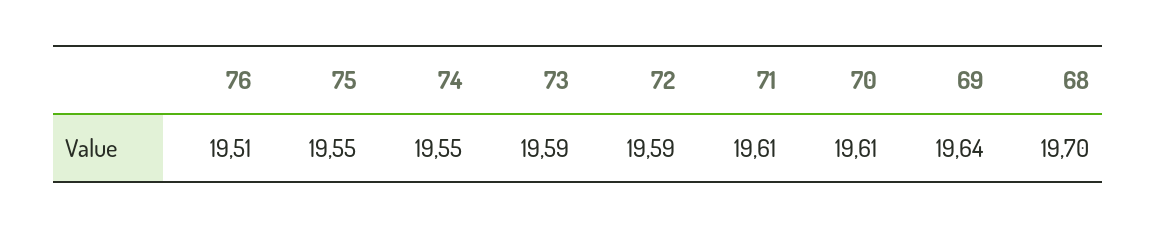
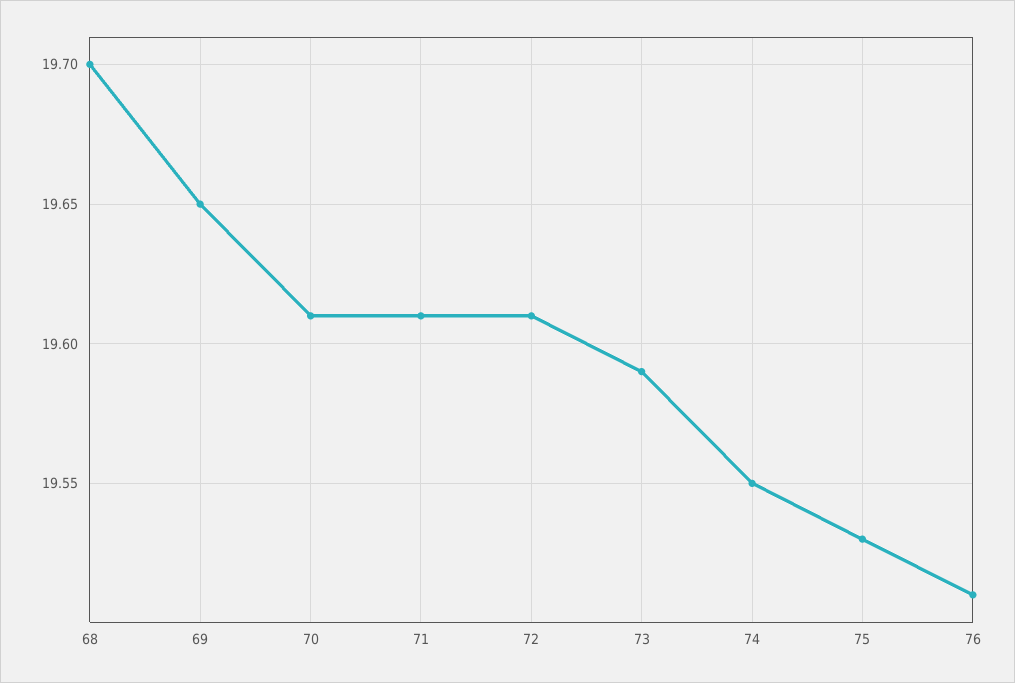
75: 19.55 -> 19.53
72: 19.59 -> 19.61
69: 19.64 -> 19.65

